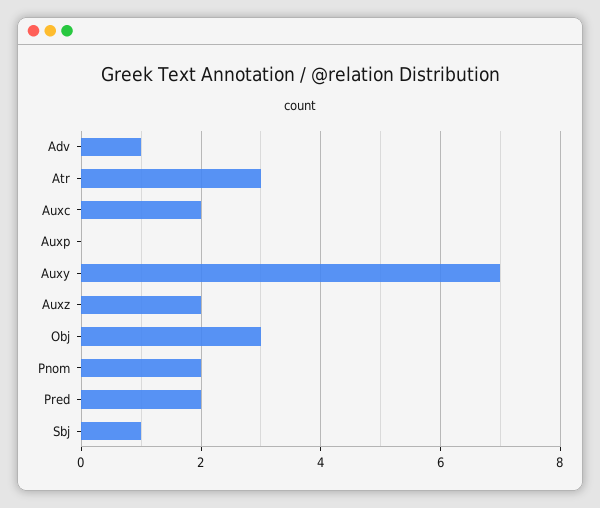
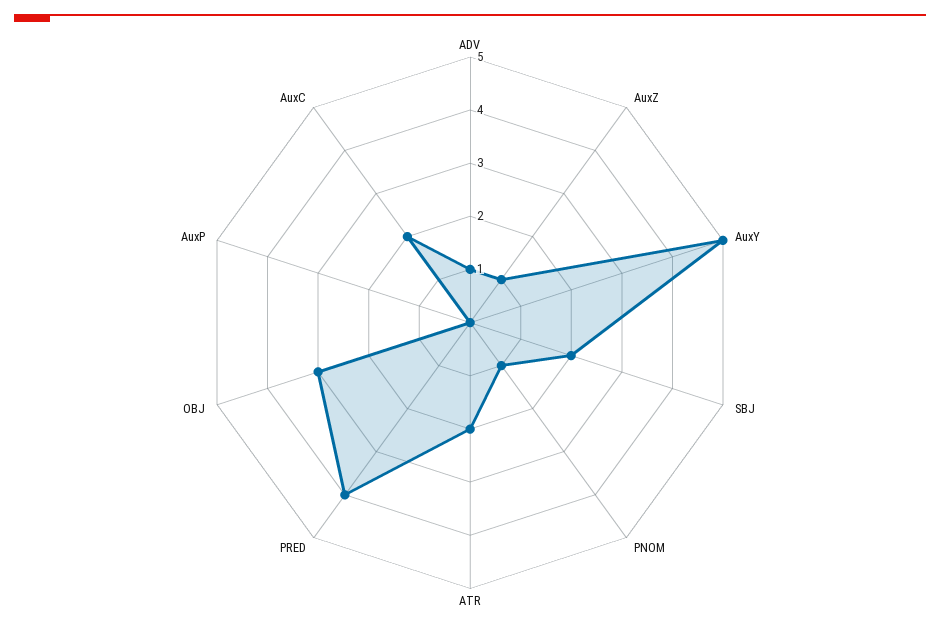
Atr: 3 -> 2
Auxy: 7 -> 5
Auxz: 2 -> 1
Pnom: 2 -> 1
Pred: 2 -> 4
Sbj: 1 -> 2

